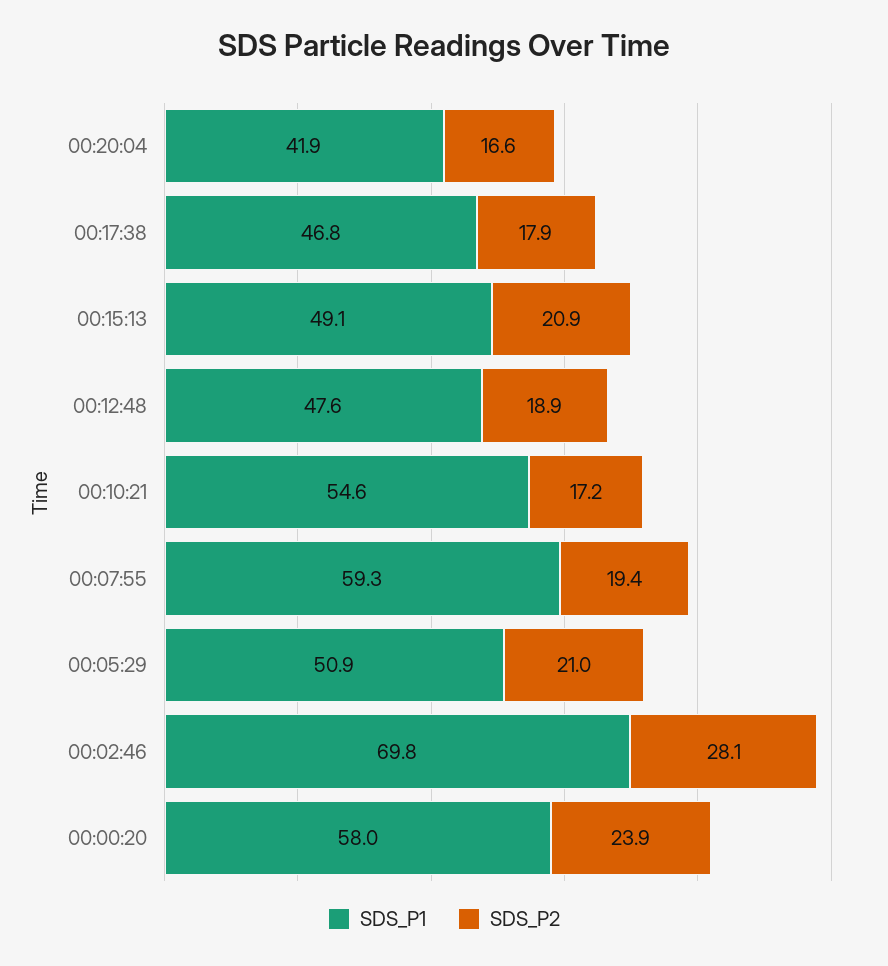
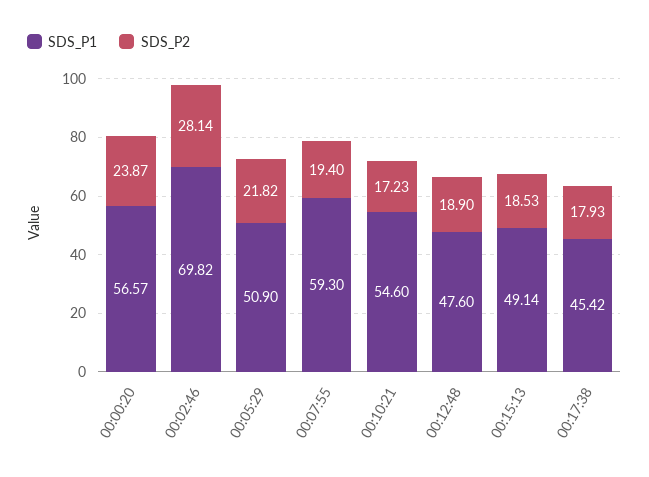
SDS_P1, 00:20:04: 41.9 -> none
SDS_P2, 00:20:04: 16.6 -> none
SDS_P1, 00:17:38: 46.8 -> 45.42
SDS_P2, 00:15:13: 20.9 -> 18.53
SDS_P2, 00:05:29: 21 -> 21.82
SDS_P1, 00:00:20: 58 -> 56.57

